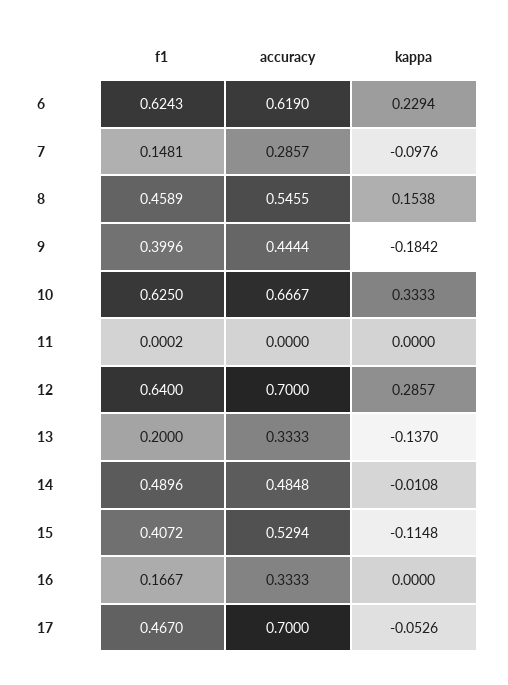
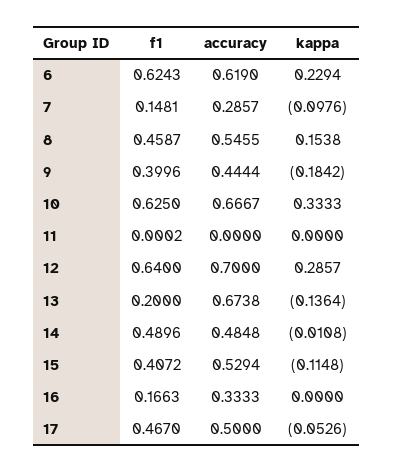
f1, 8: 0.4589 -> 0.4587
accuracy, 13: 0.3333 -> 0.6738
kappa, 13: -0.137 -> -0.1364
f1, 16: 0.1667 -> 0.1663
accuracy, 17: 0.7 -> 0.5

